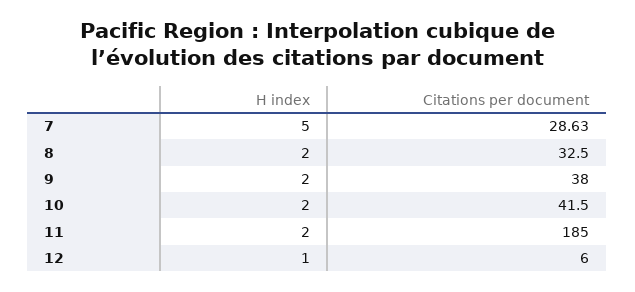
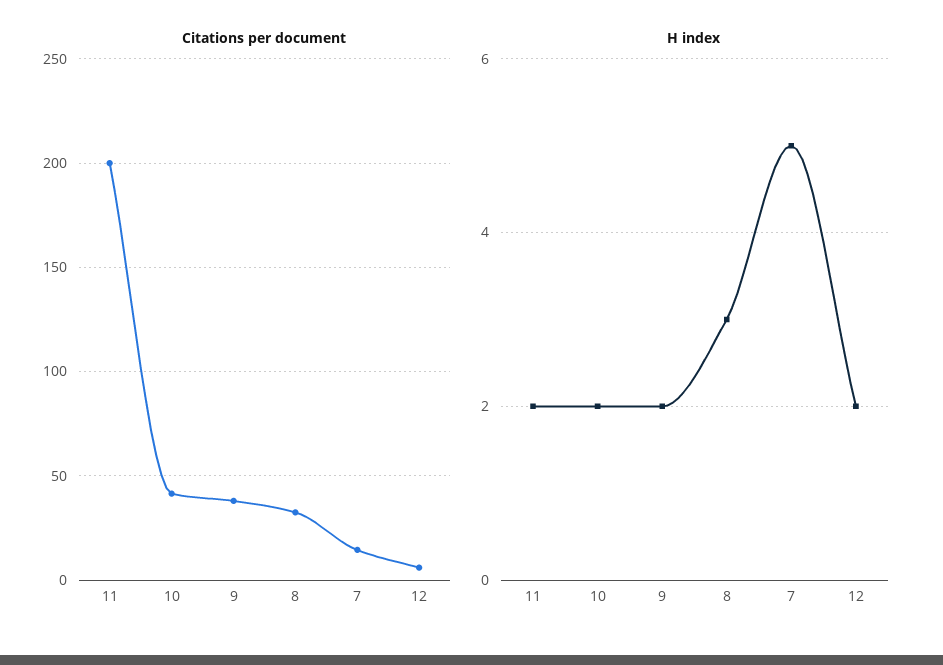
Citations per document, 7: 28.63 -> 15
H index, 8: 2 -> 3
Citations per document, 11: 185 -> 200
H index, 12: 1 -> 2

